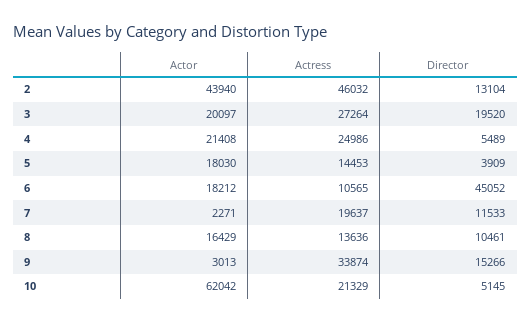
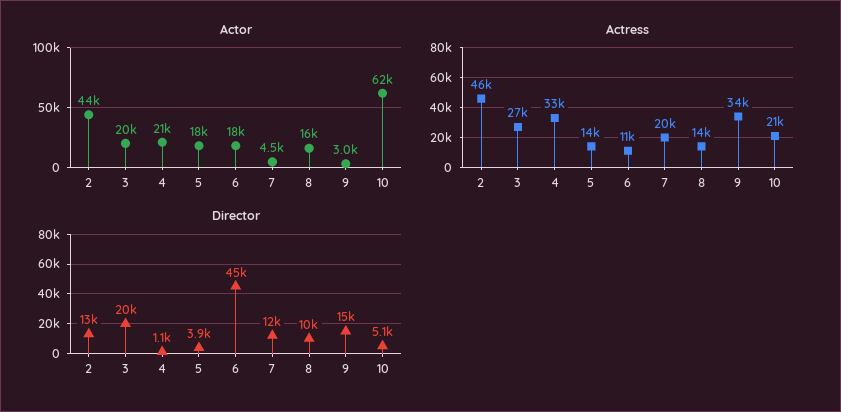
Actress, 4: 24986 -> 33000
Director, 4: 5489 -> 1100
Actor, 7: 2271 -> 4500

